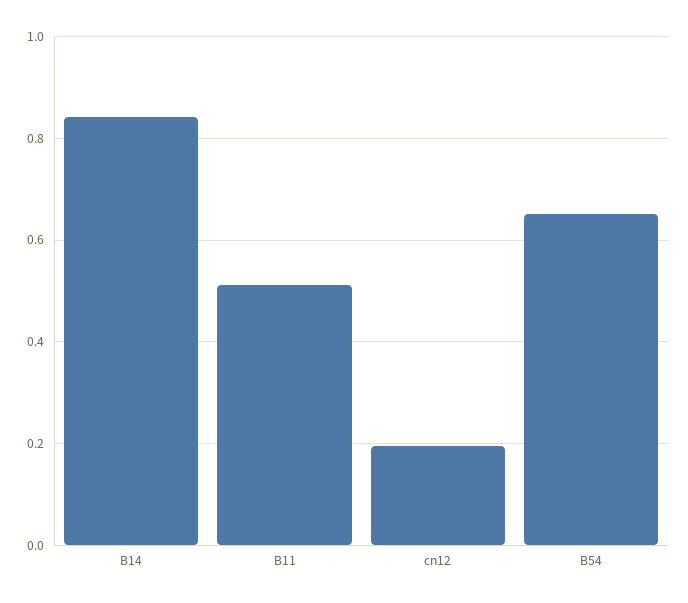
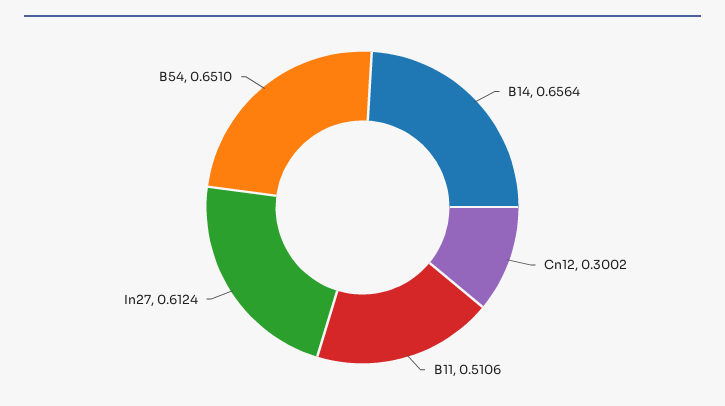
B14: 0.84 -> 0.6564
cn12: 0.2 -> 0.3002
In27: none -> 0.6124

